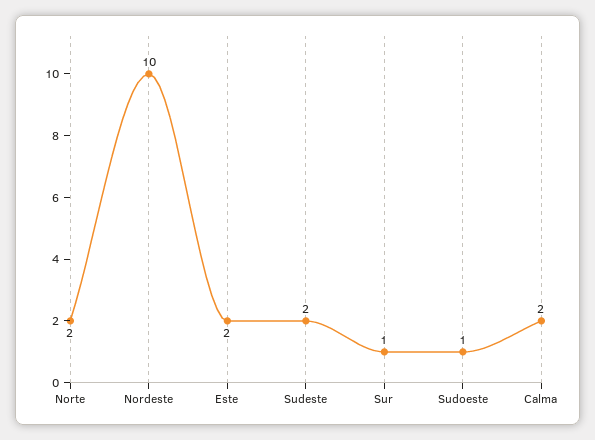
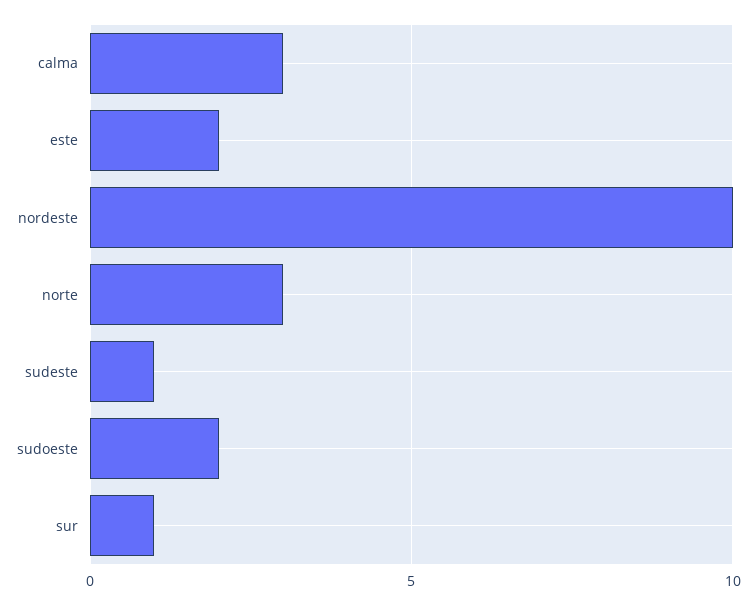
Norte: 2 -> 3
Sudeste: 2 -> 1
Sudoeste: 1 -> 2
Calma: 2 -> 3

